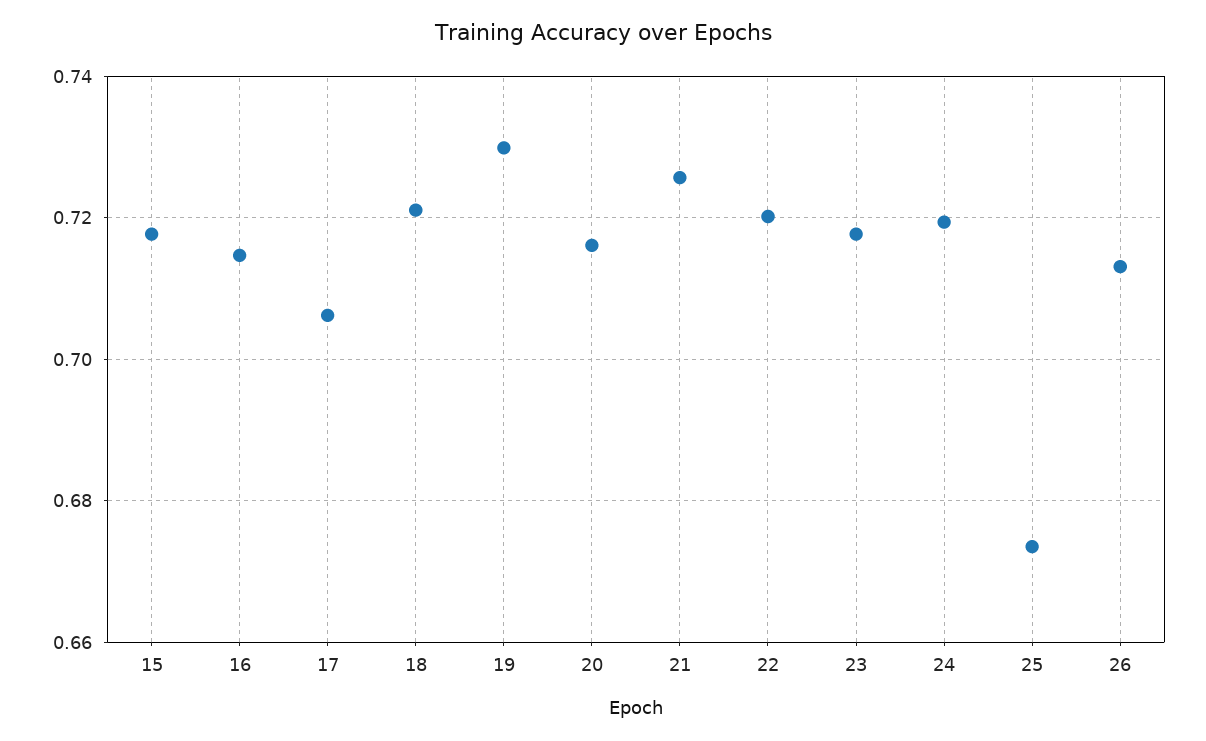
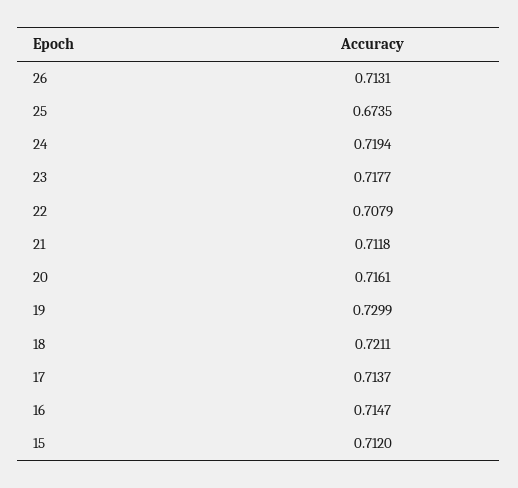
15: 0.718 -> 0.712
17: 0.706 -> 0.7137
21: 0.726 -> 0.7118
22: 0.72 -> 0.7079

